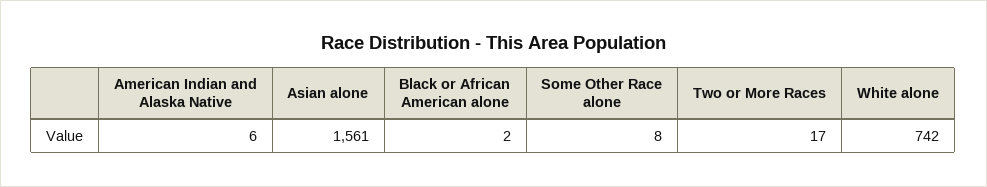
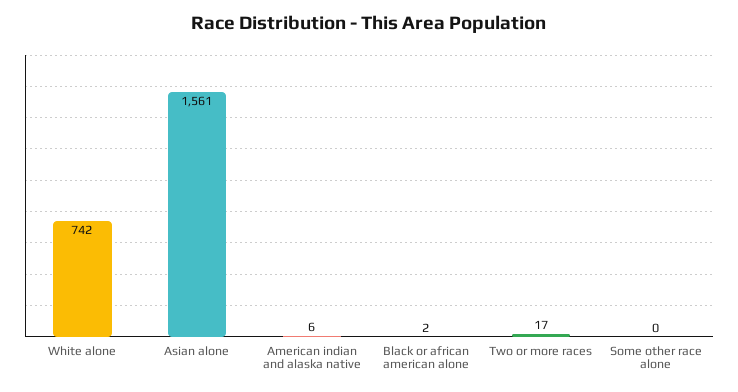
Some Other Race alone: 8 -> 0

